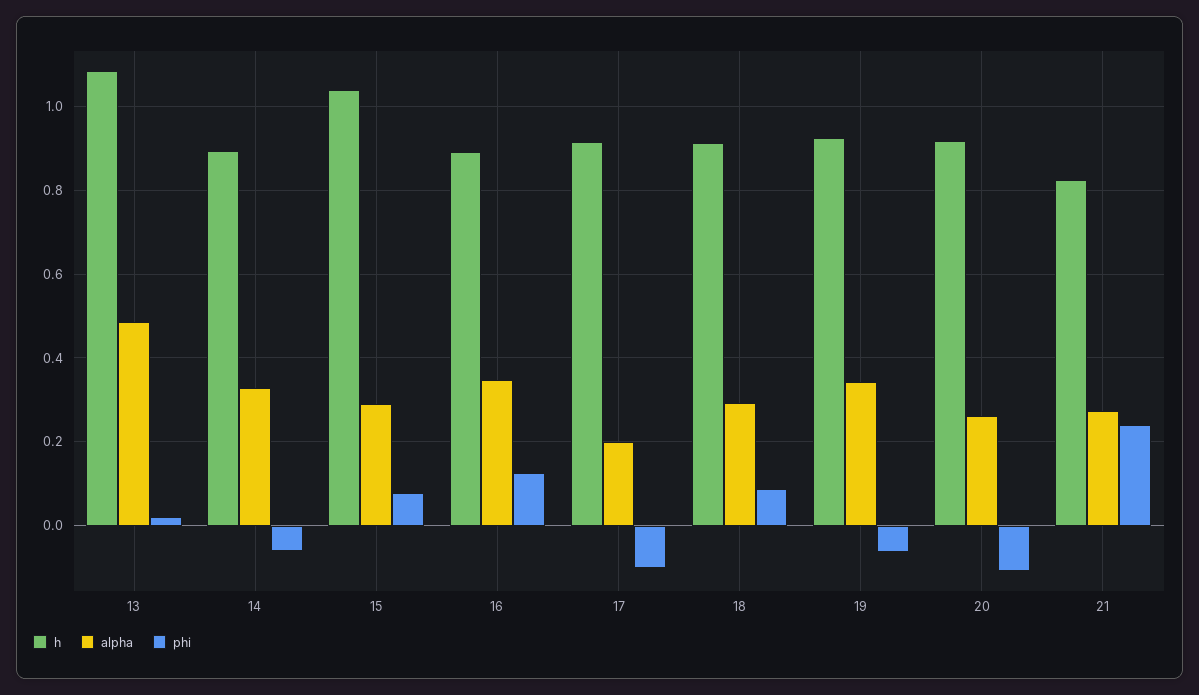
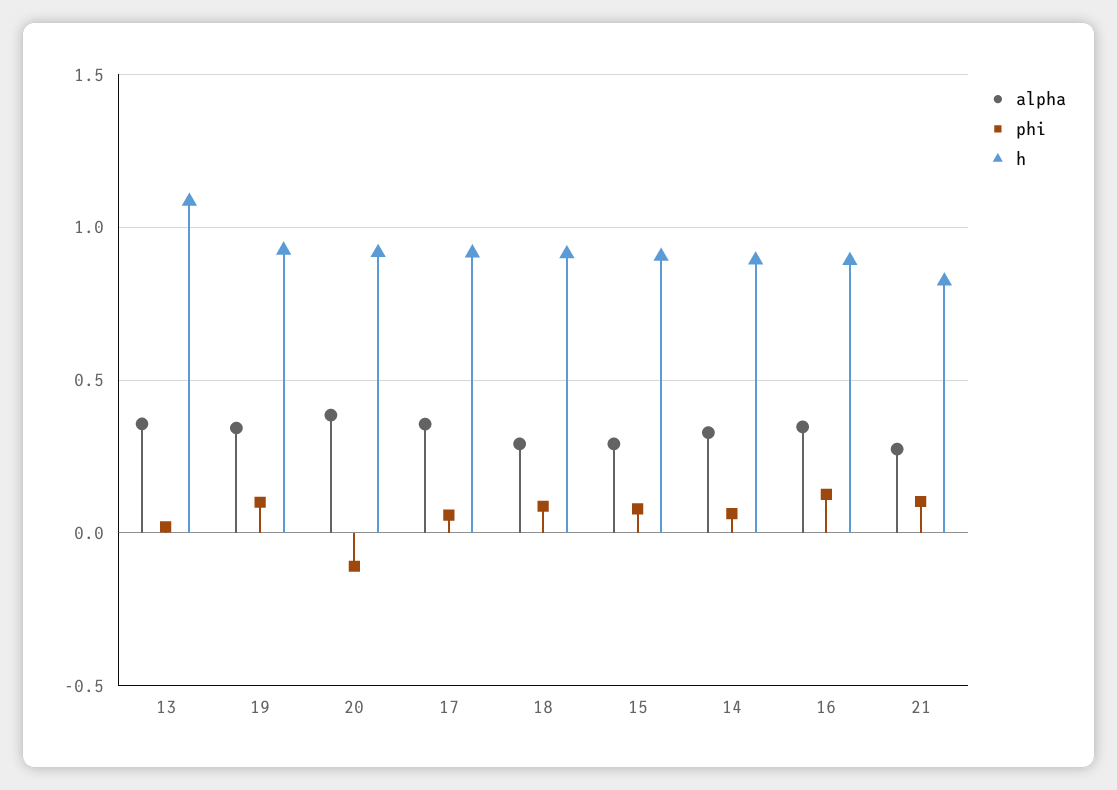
alpha, 13: 0.48 -> 0.35
phi, 14: -0.06 -> 0.05
h, 15: 1.04 -> 0.9
alpha, 17: 0.2 -> 0.35
phi, 17: -0.1 -> 0.05
phi, 19: -0.06 -> 0.1
alpha, 20: 0.26 -> 0.4
phi, 21: 0.24 -> 0.1

